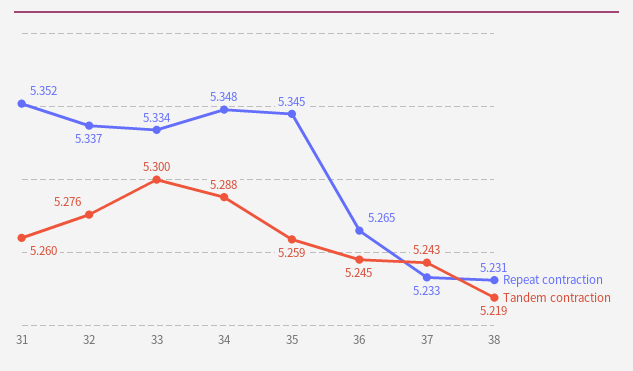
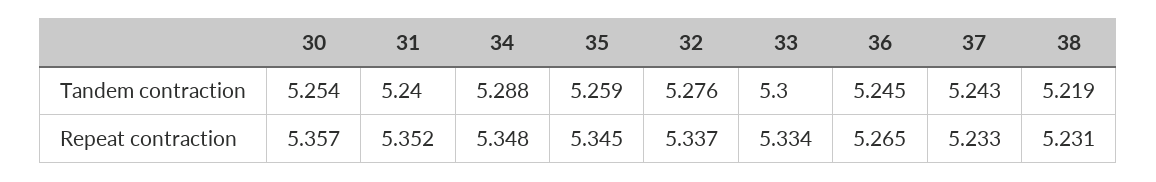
Tandem contraction, 31: 5.26 -> 5.24
Tandem contraction, 30: none -> 5.254
Repeat contraction, 30: none -> 5.357

